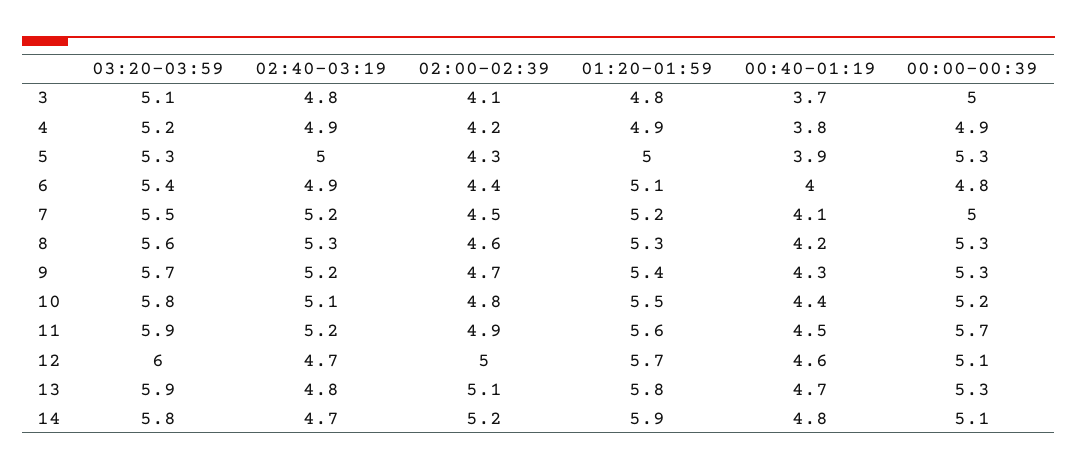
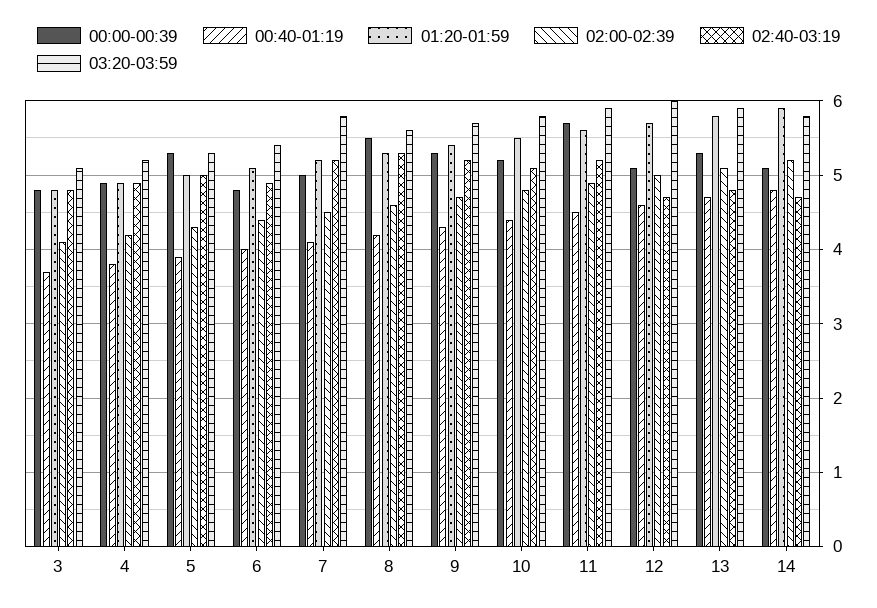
00:00-00:39, 3: 5 -> 4.8
03:20-03:59, 7: 5.5 -> 5.8
00:00-00:39, 8: 5.3 -> 5.5

